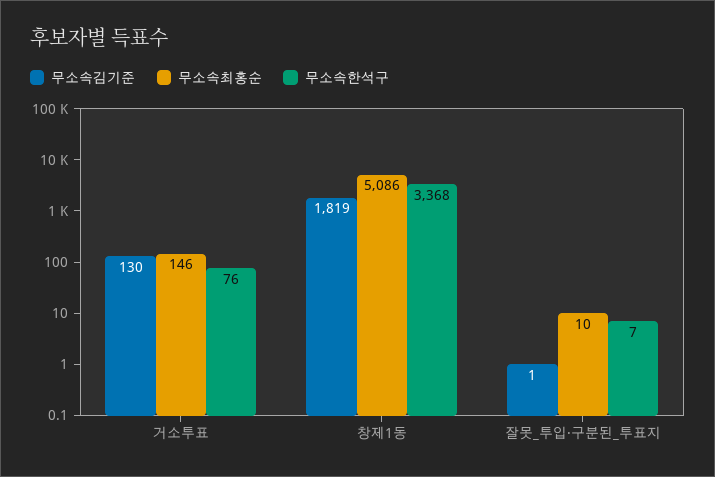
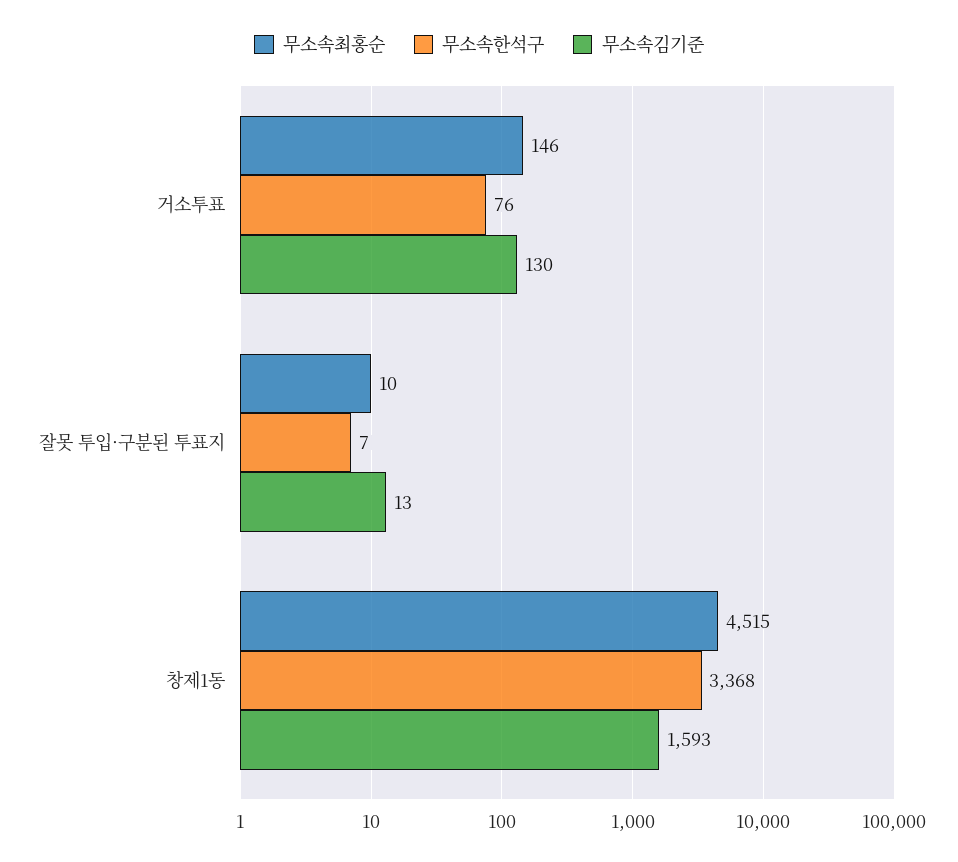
무소속김기준, 창제1동: 1819 -> 1593
무소속최홍순, 창제1동: 5086 -> 4515
무소속김기준, 잘못_투입·구분된_투표지: 1 -> 13

